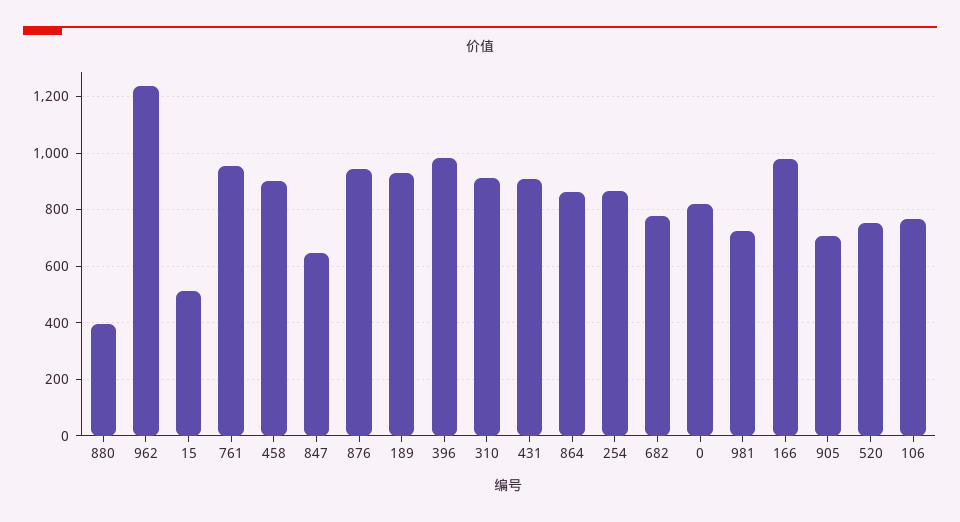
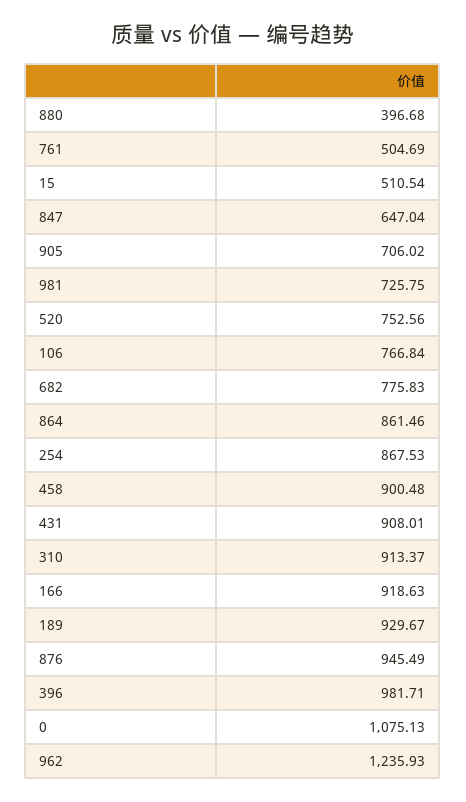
761: 950 -> 504.69
0: 825 -> 1075.13
166: 975 -> 918.63

